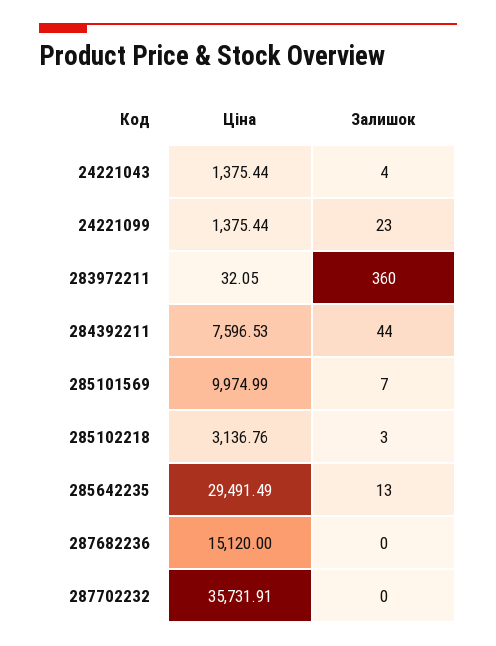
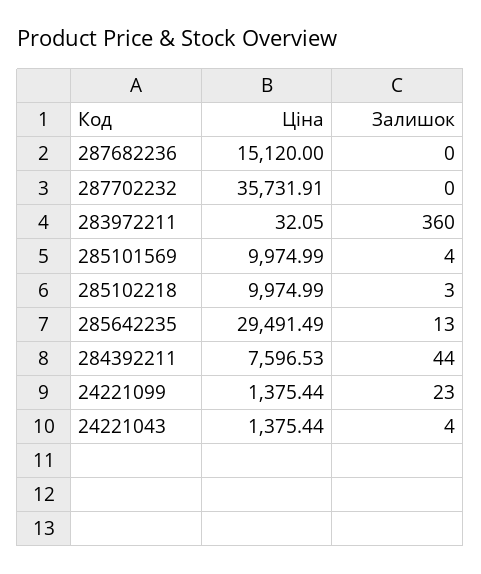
Залишок, 285101569: 7 -> 4
Ціна, 285102218: 3136.76 -> 9974.99

